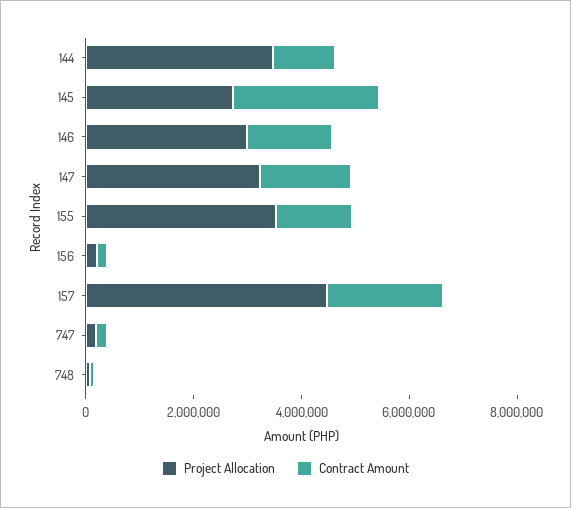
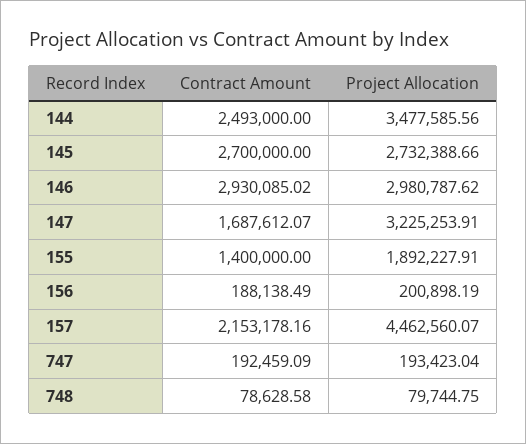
Contract Amount, 144: 1000000 -> 2493000
Contract Amount, 146: 1500000 -> 2930085.02
Project Allocation, 155: 3500000 -> 1892227.91

